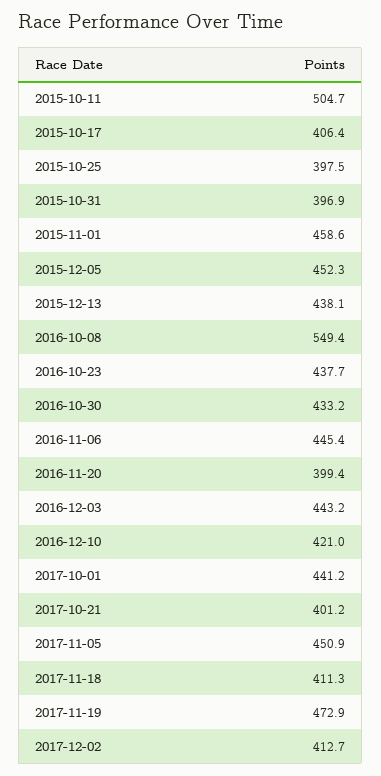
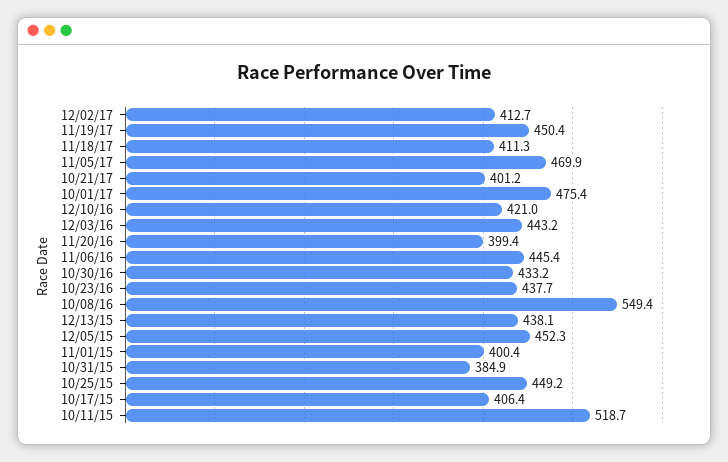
2015-10-11: 504.7 -> 518.7
2015-10-25: 397.5 -> 449.2
2015-10-31: 396.9 -> 384.9
2015-11-01: 458.6 -> 400.4
2017-10-01: 441.2 -> 475.4
2017-11-05: 450.9 -> 469.9
2017-11-19: 472.9 -> 450.4

